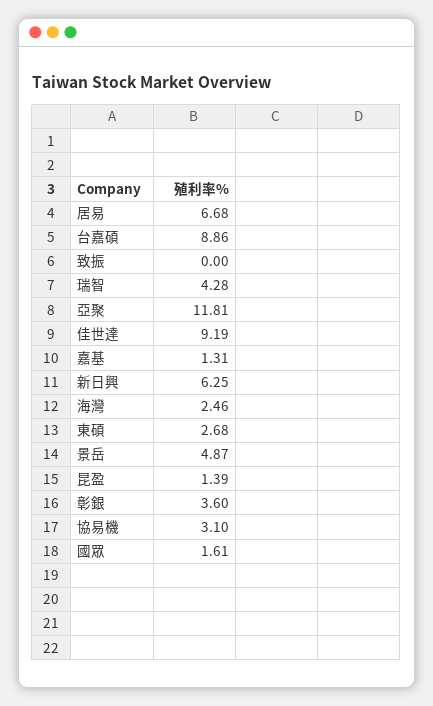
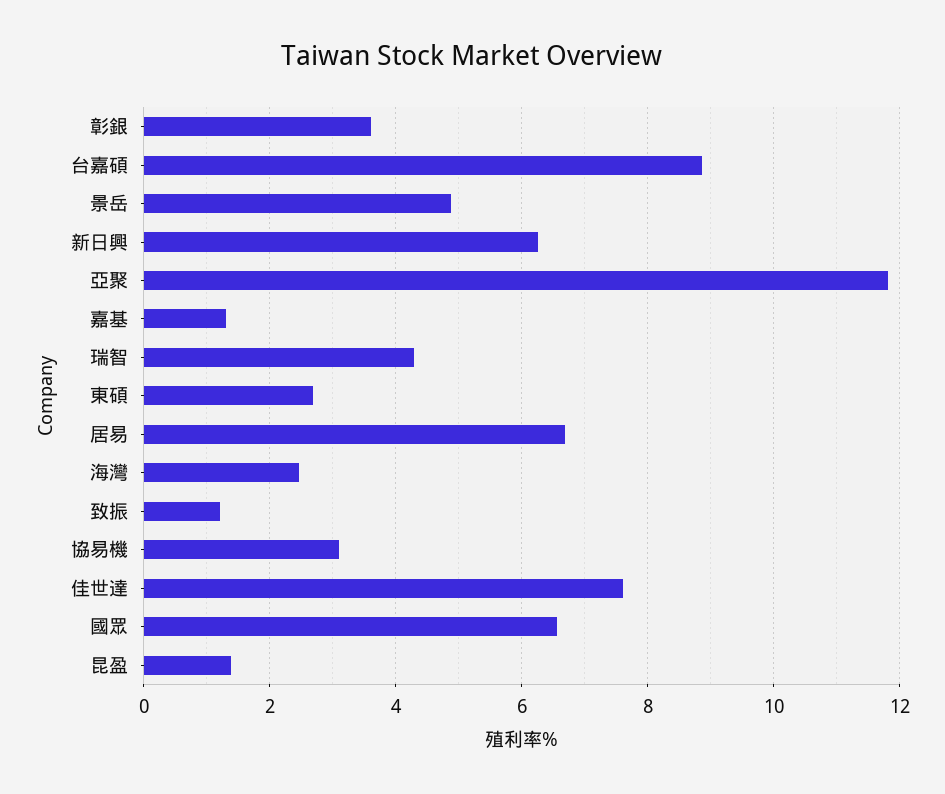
致振: 0 -> 1.2
佳世達: 9.19 -> 7.6
國眾: 1.61 -> 6.6

